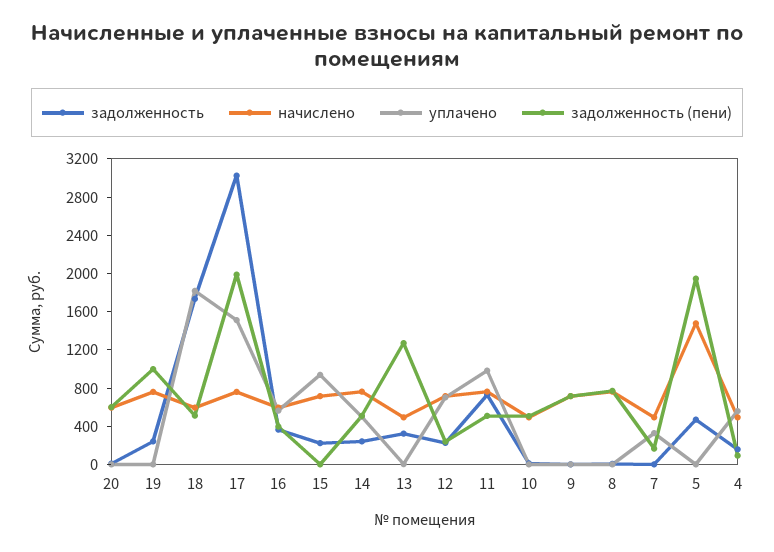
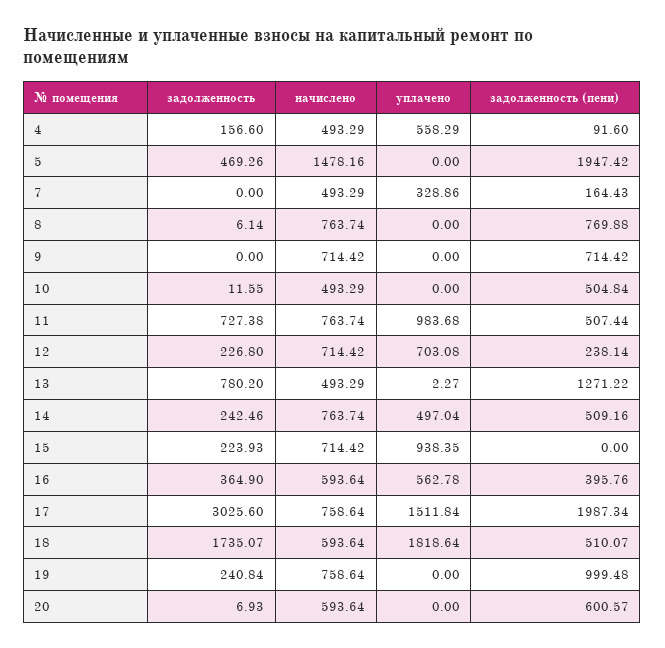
задолженность, 13: 300 -> 780.2

